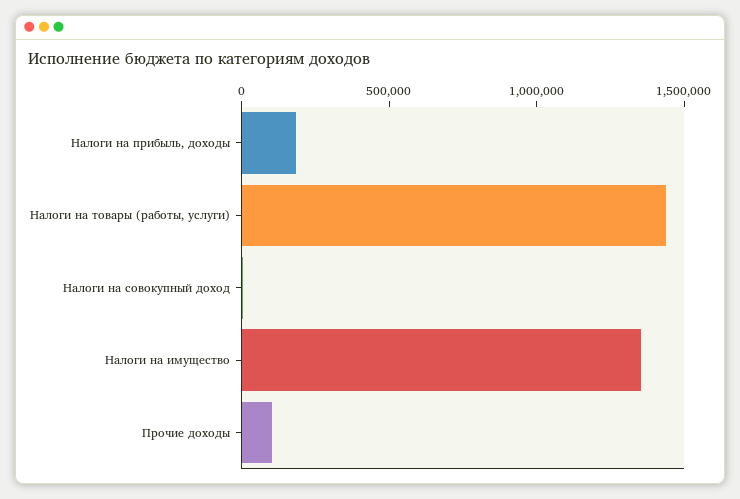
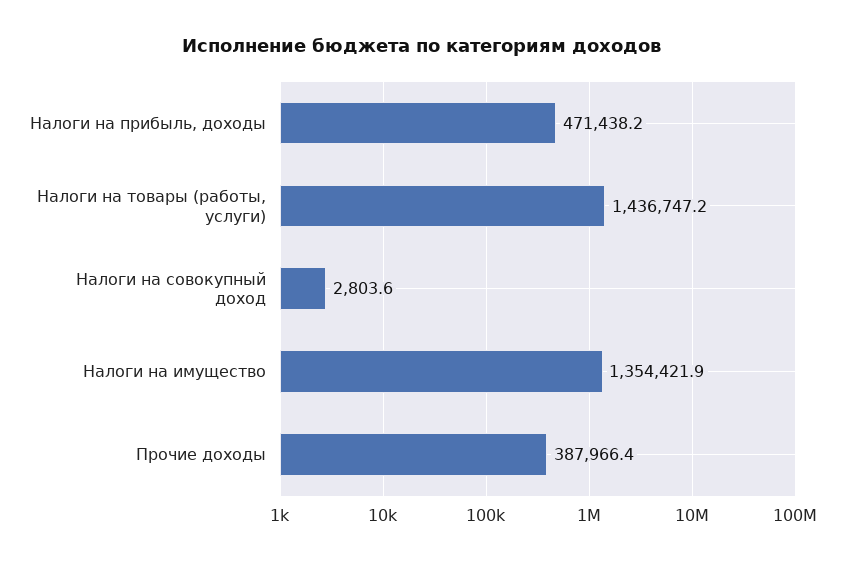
Налоги на прибыль, доходы: 200000 -> 471438.2
Прочие доходы: 100000 -> 387966.4

